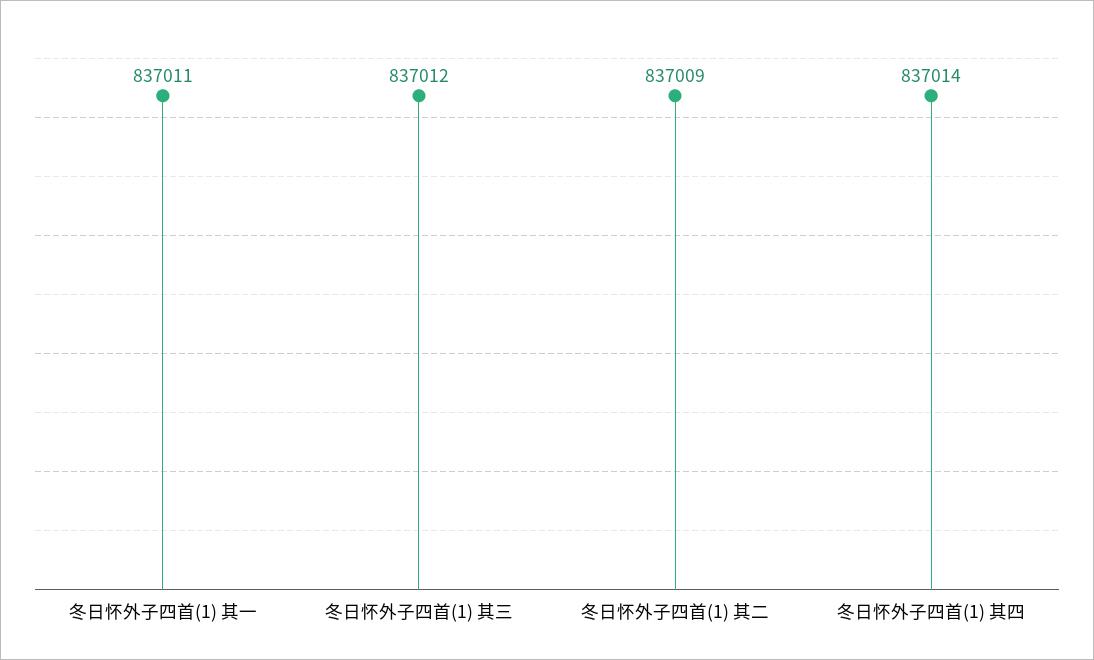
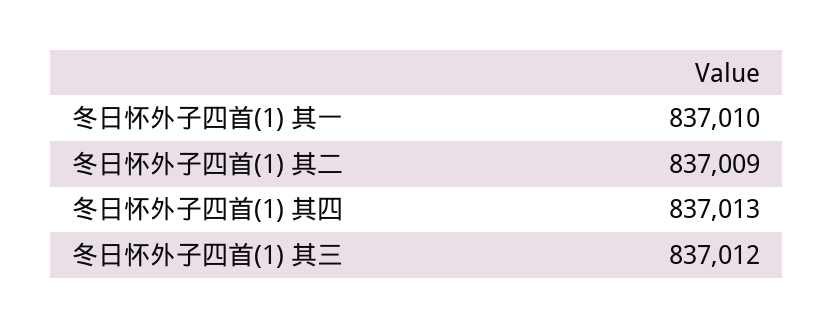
冬日怀外子四首(1) 其一: 837011 -> 837010
冬日怀外子四首(1) 其四: 837014 -> 837013

